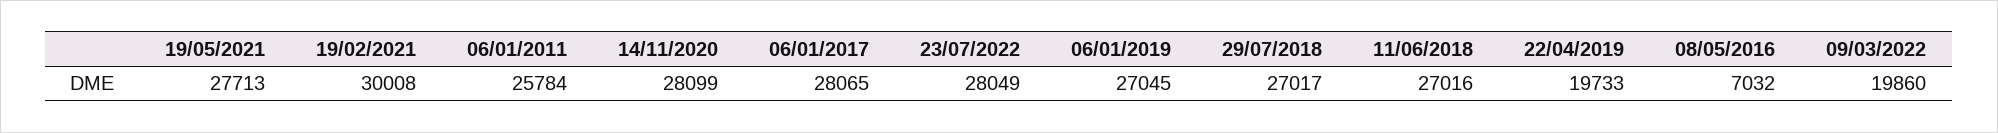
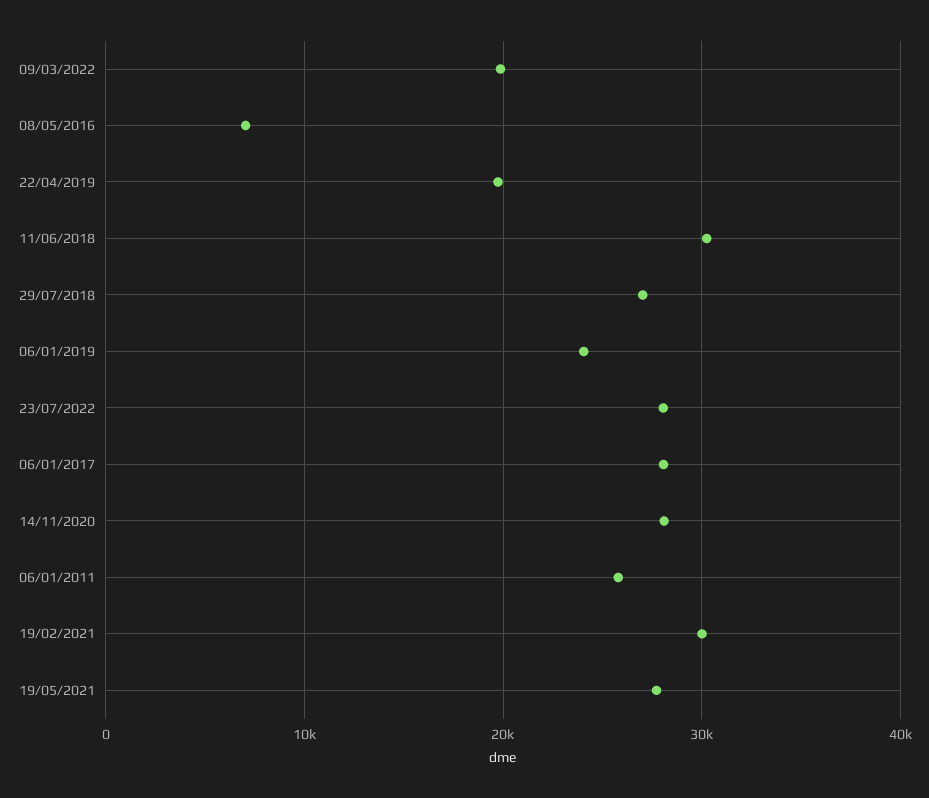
06/01/2019: 27045 -> 24000
11/06/2018: 27016 -> 30000

